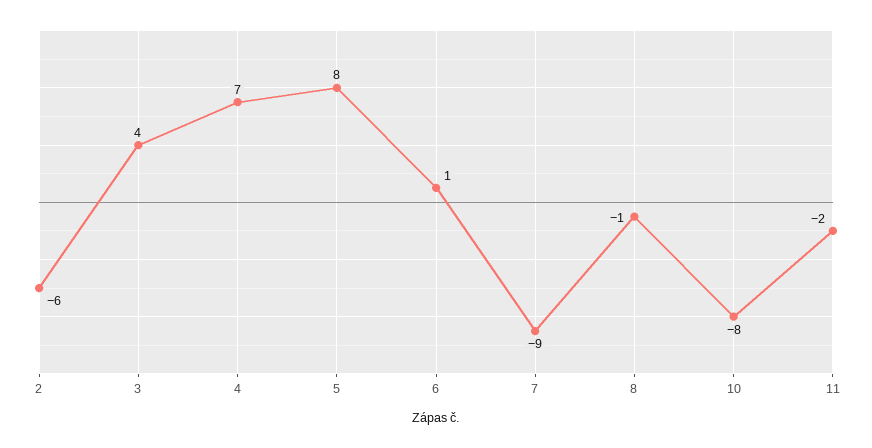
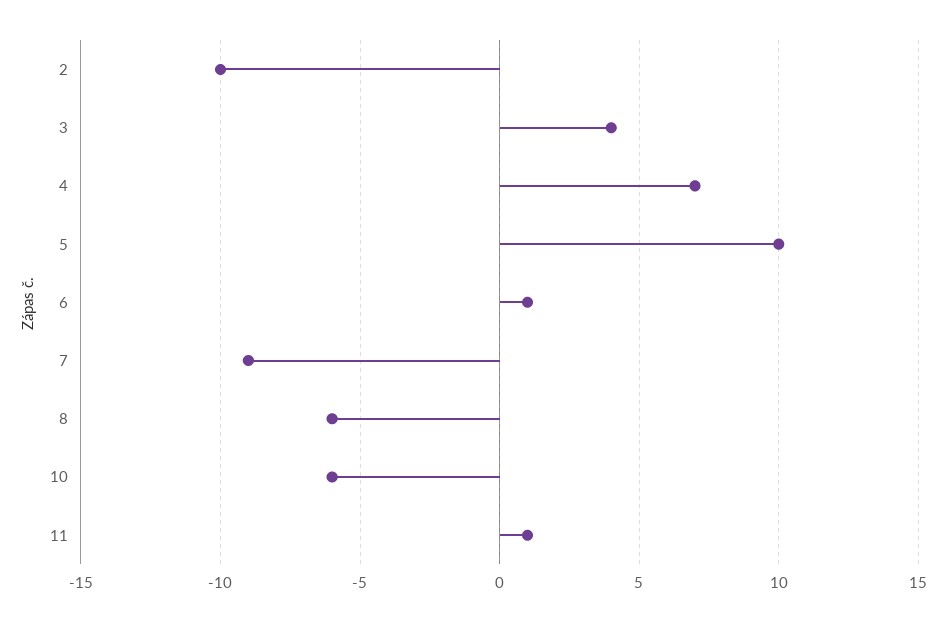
2: -6 -> -10
5: 8 -> 10
8: -1 -> -6
10: -8 -> -6
11: -2 -> 1

